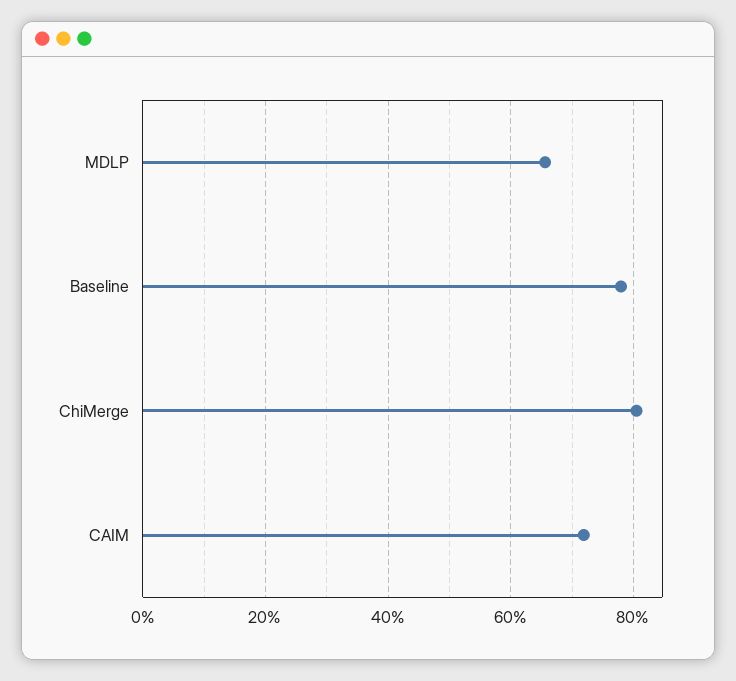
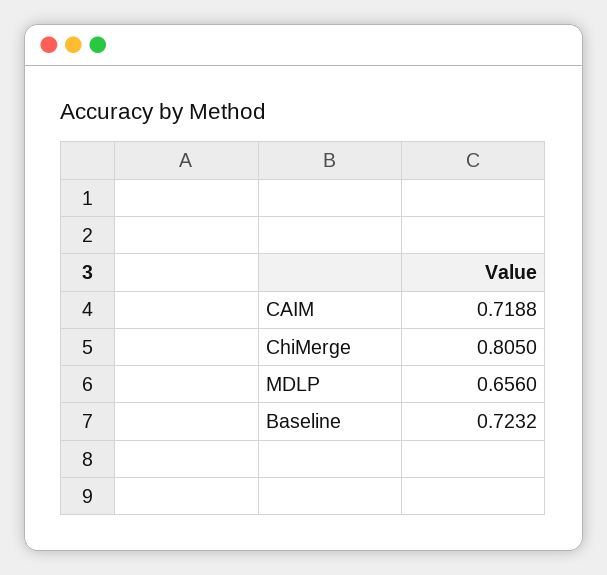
Baseline: 0.78 -> 0.7232

